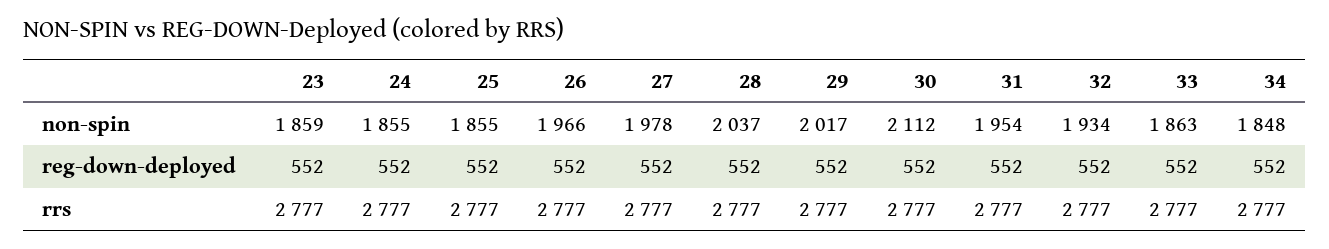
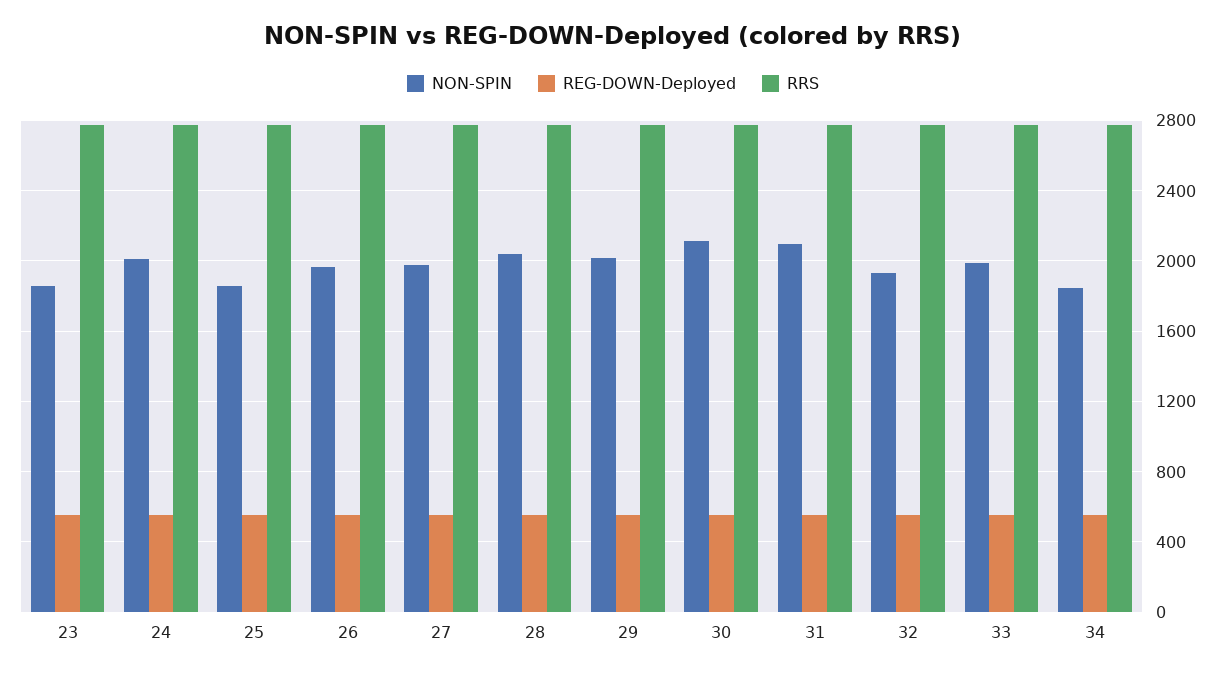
non-spin, 24: 1855 -> 2000
non-spin, 31: 1954 -> 2100
non-spin, 33: 1863 -> 2000

